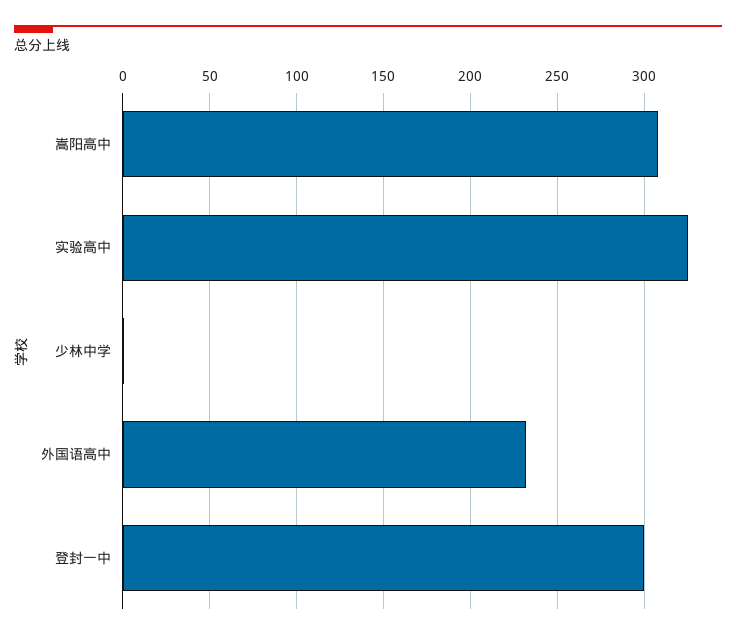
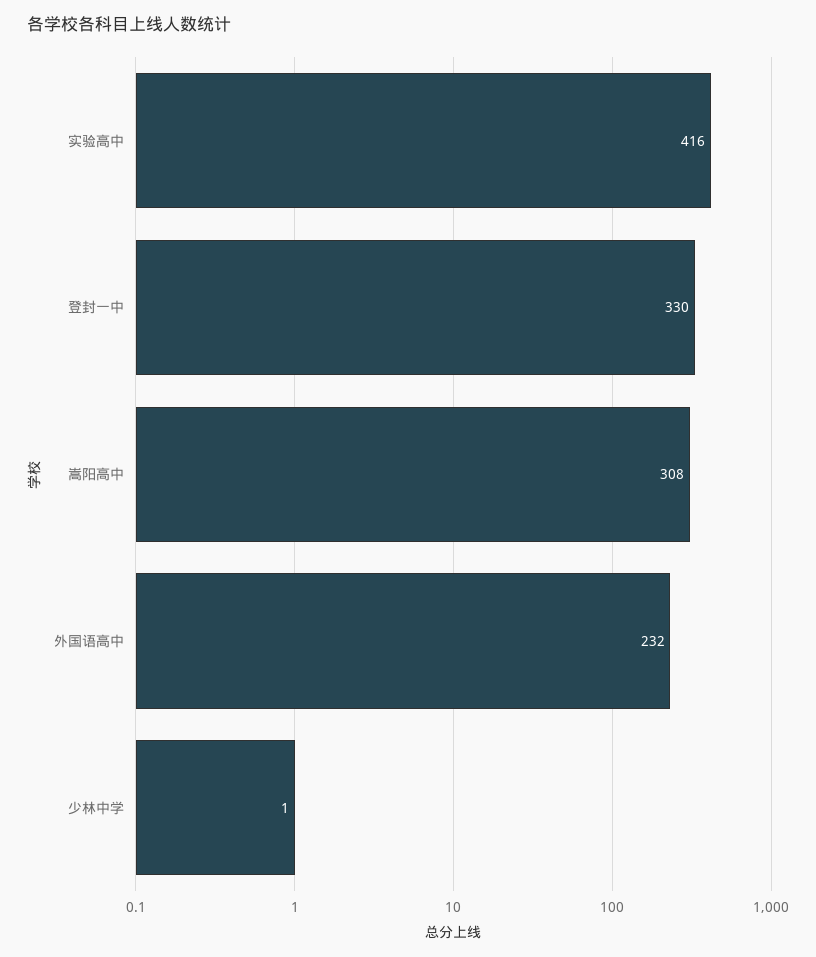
实验高中: 325 -> 416
登封一中: 300 -> 330

